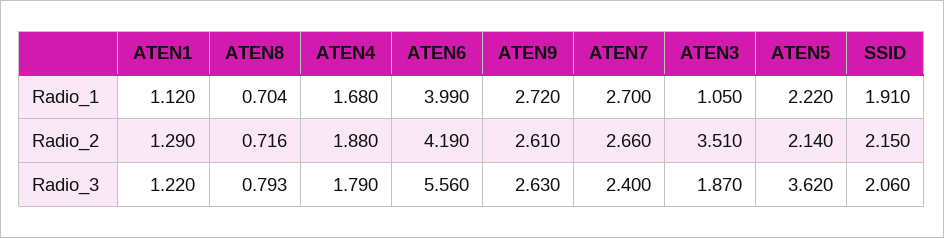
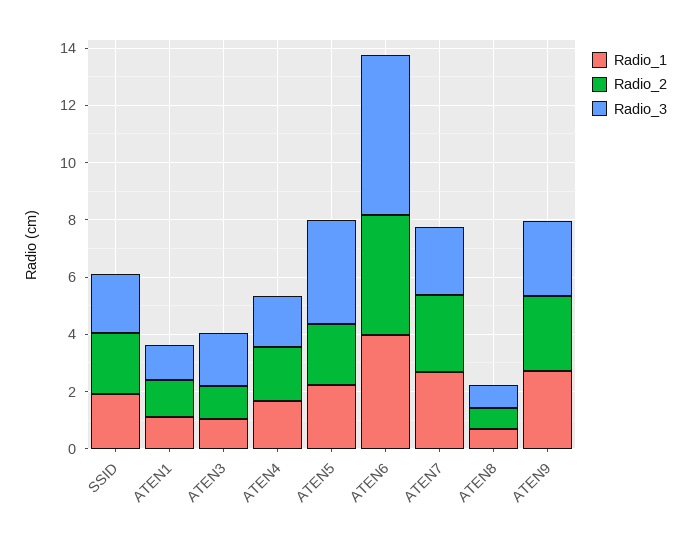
Radio_2, ATEN3: 3.51 -> 1

